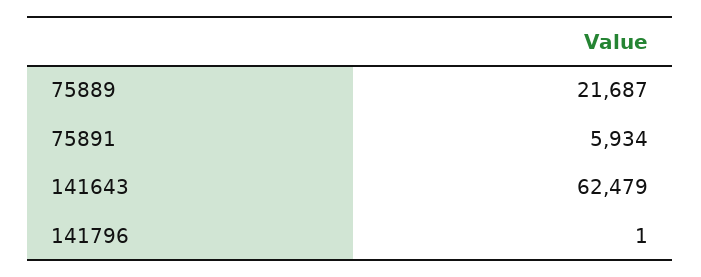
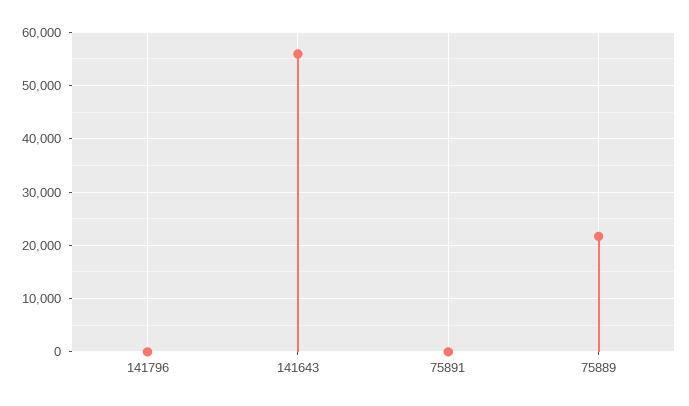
75891: 5934 -> 0
141643: 62479 -> 56000

